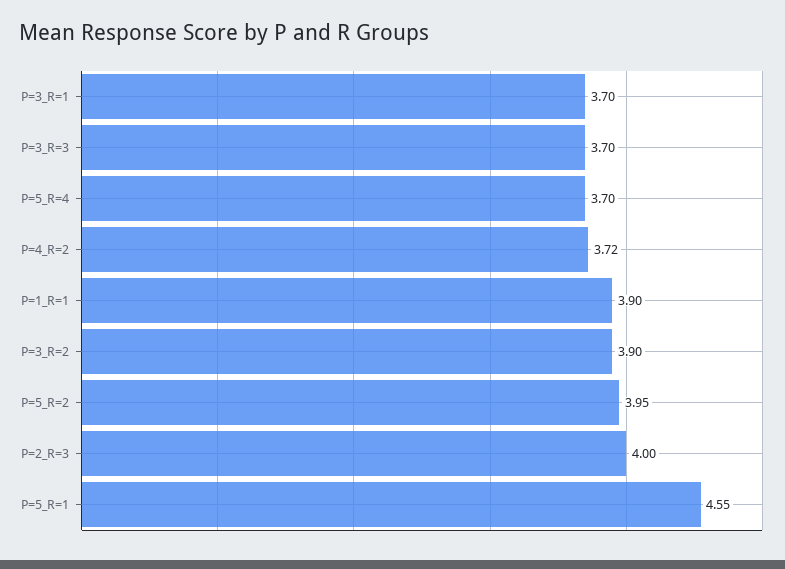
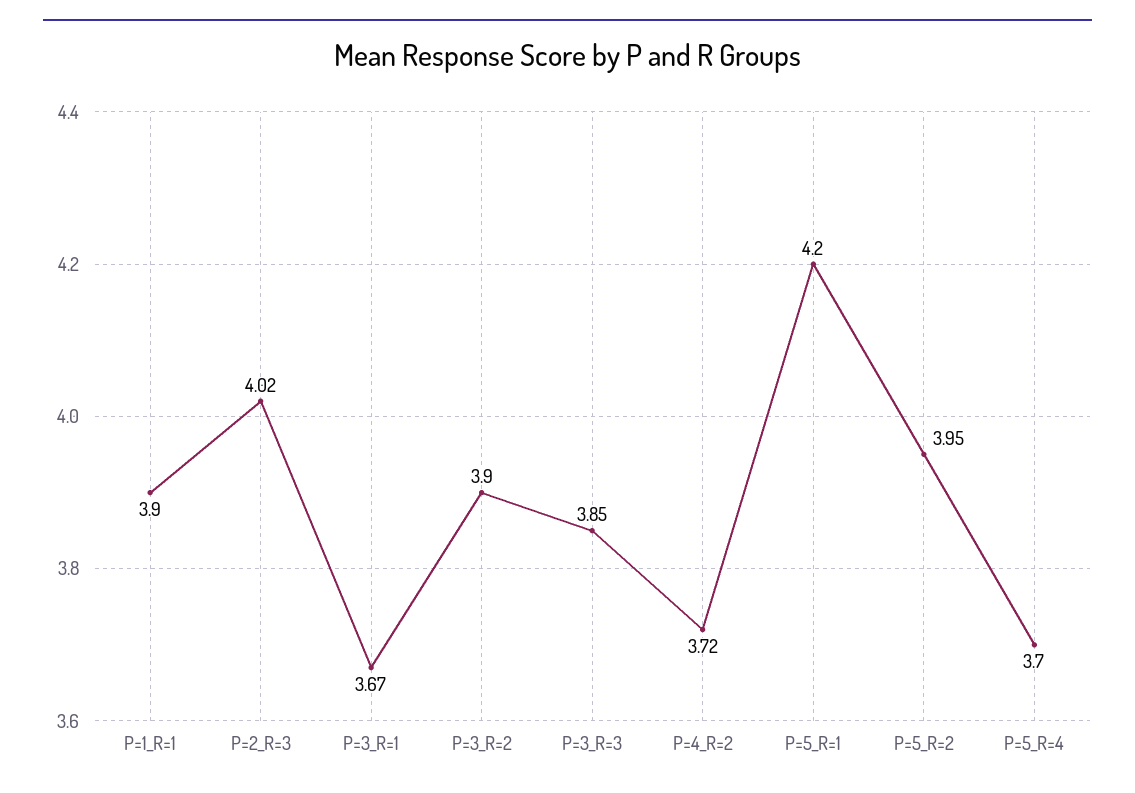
P=3_R=1: 3.7 -> 3.67
P=3_R=3: 3.7 -> 3.85
P=2_R=3: 4 -> 4.02
P=5_R=1: 4.55 -> 4.2

